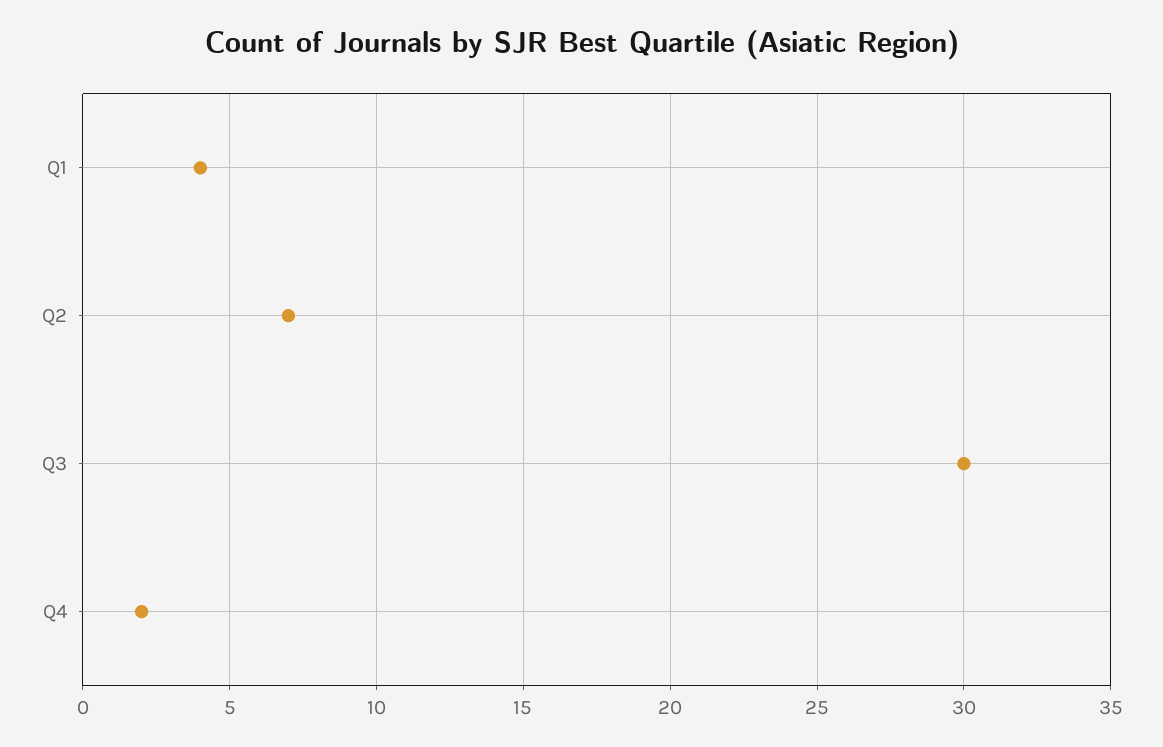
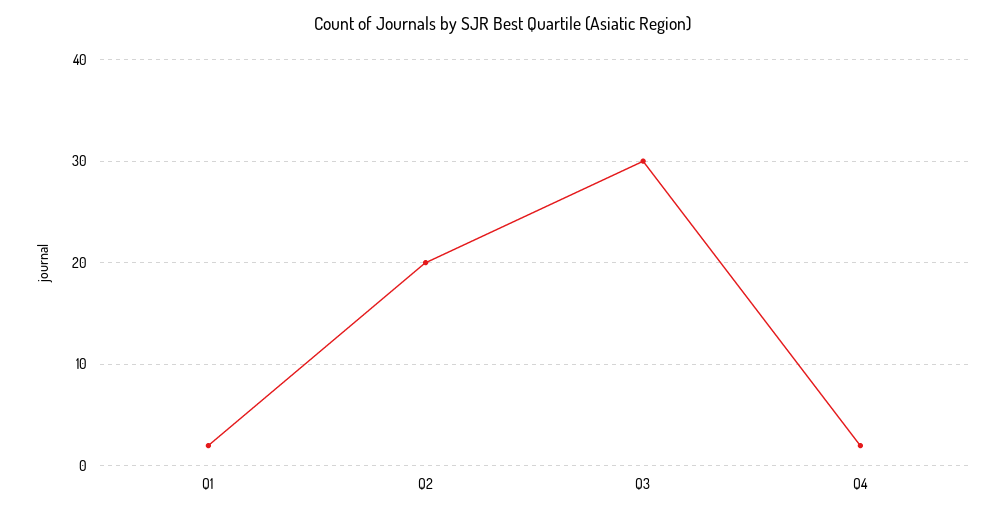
Q1: 4 -> 2
Q2: 7 -> 20

